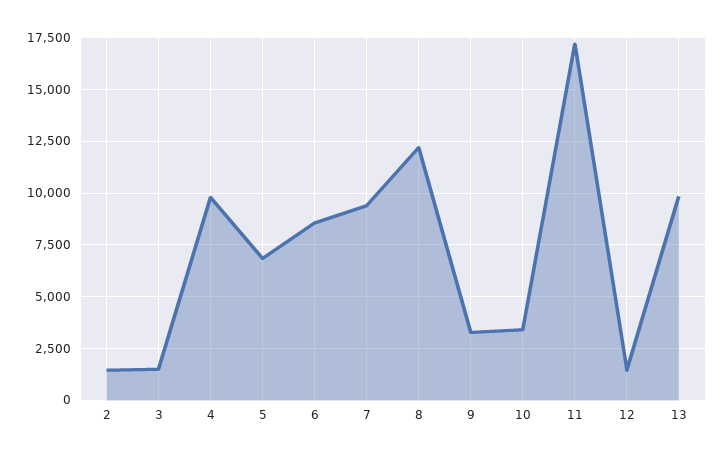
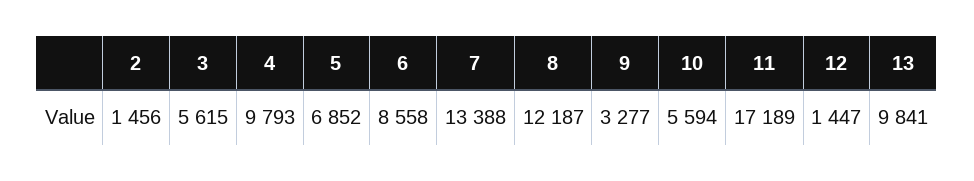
3: 1500 -> 5615
7: 9500 -> 13388
10: 3500 -> 5594

